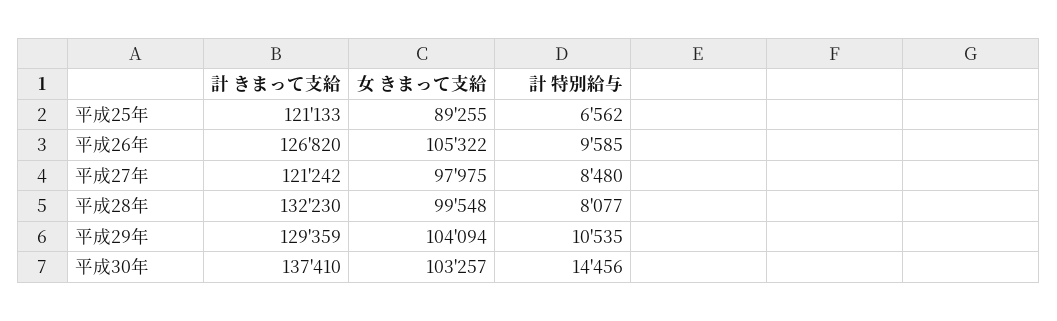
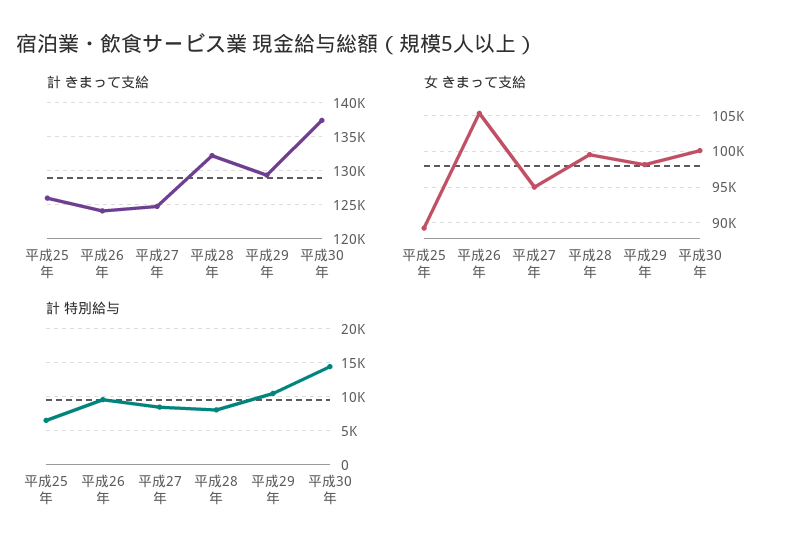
計 きまって支給, 平成25年: 121133 -> 126000
計 きまって支給, 平成26年: 126820 -> 124000
計 きまって支給, 平成27年: 121242 -> 125000
女 きまって支給, 平成27年: 97975 -> 95000
女 きまって支給, 平成29年: 104094 -> 98000
女 きまって支給, 平成30年: 103257 -> 100000

